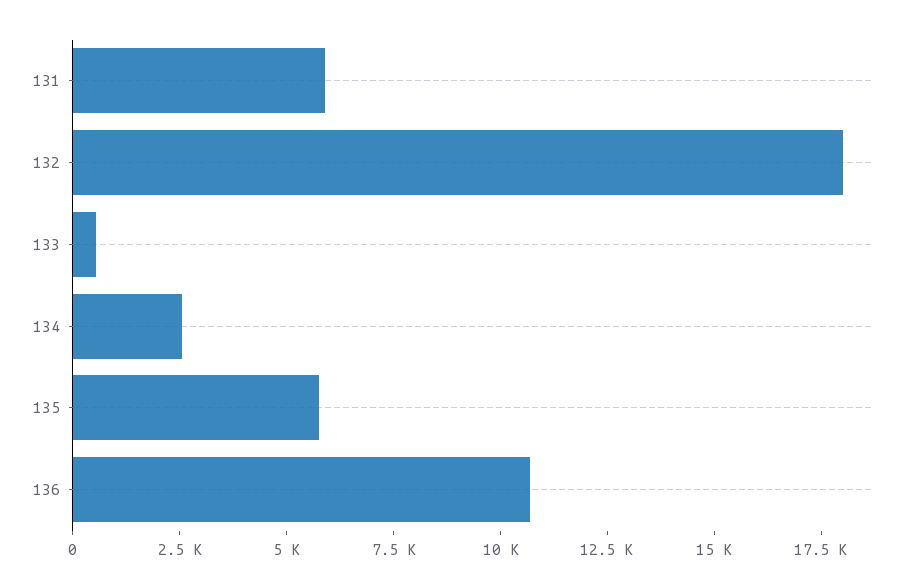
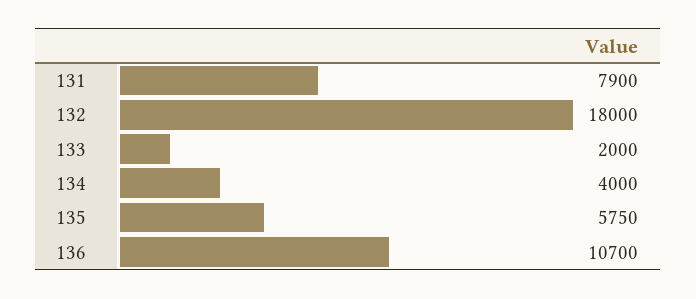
131: 6000 -> 7900
133: 500 -> 2000
134: 2500 -> 4000

